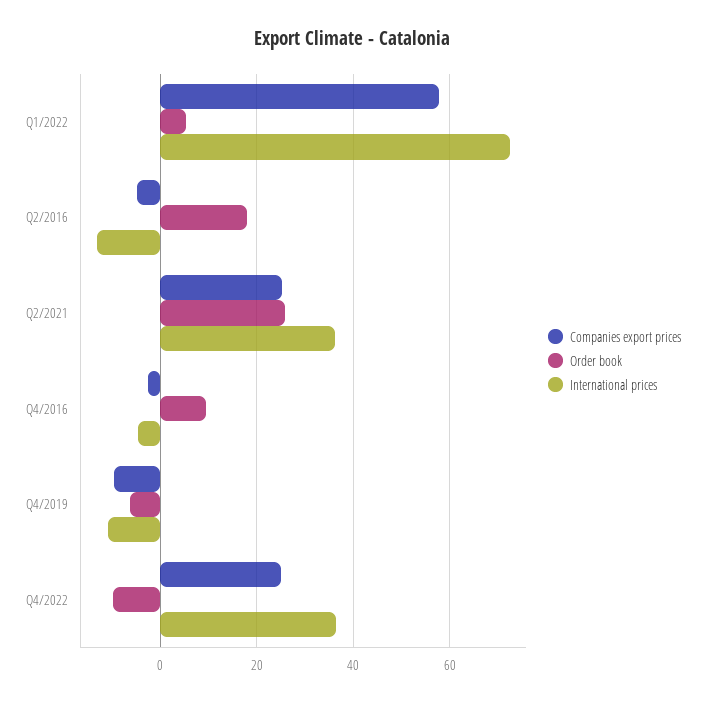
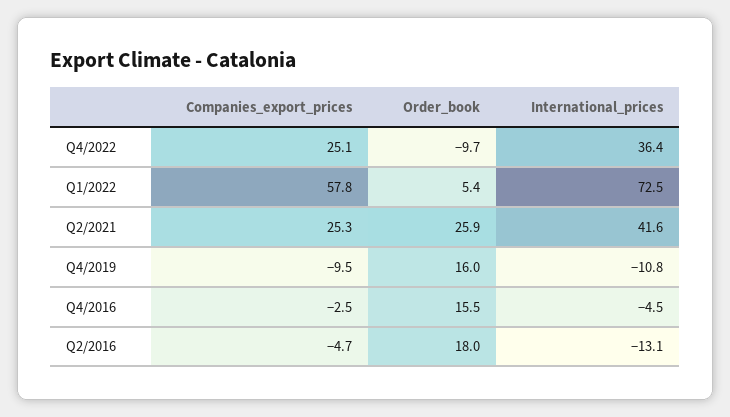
International prices, Q2/2021: 36 -> 41.6
Order book, Q4/2016: 10 -> 15.5
Order book, Q4/2019: -6 -> 16

